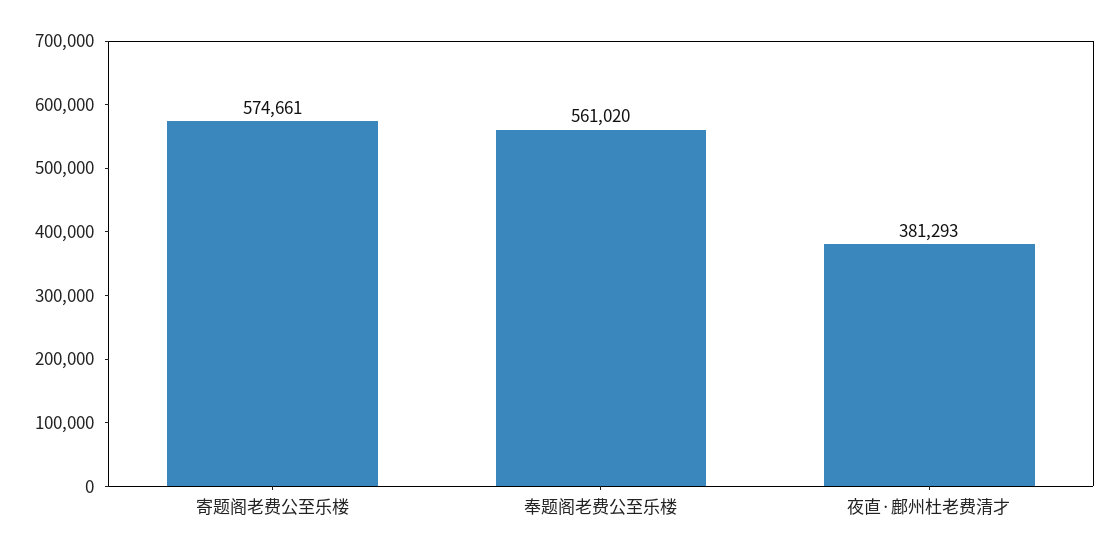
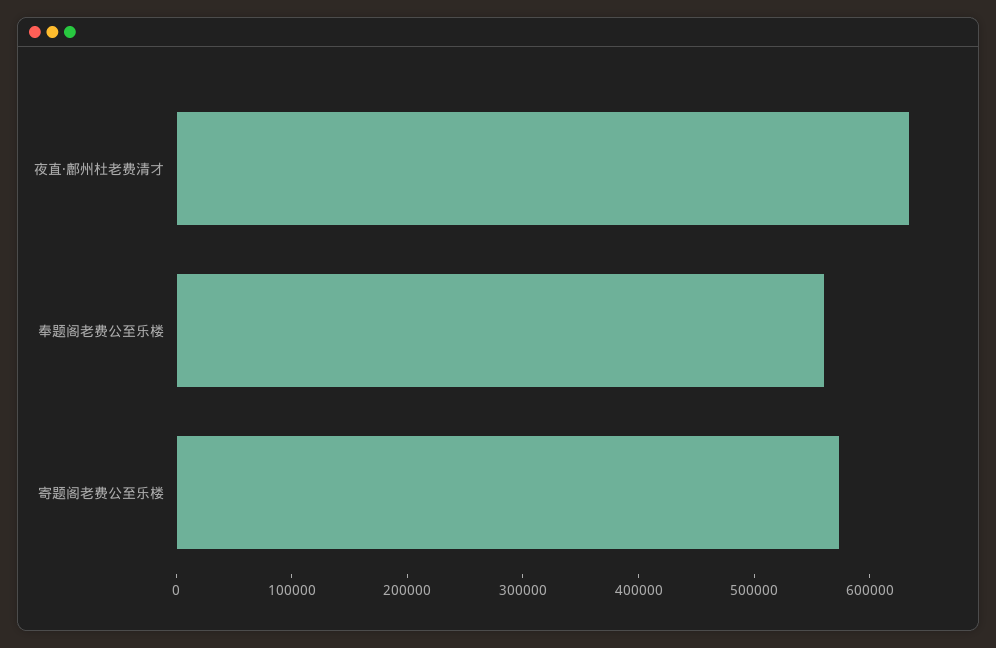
夜直·鄜州杜老费清才: 381293 -> 640000

